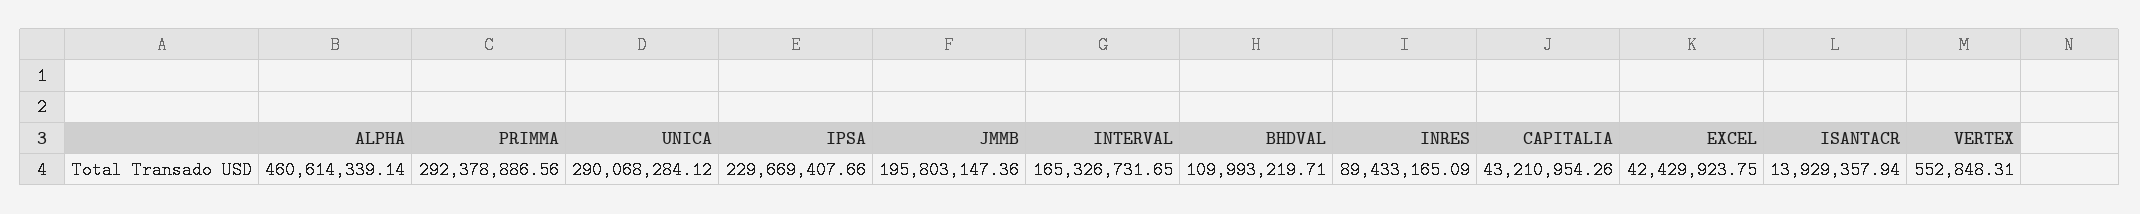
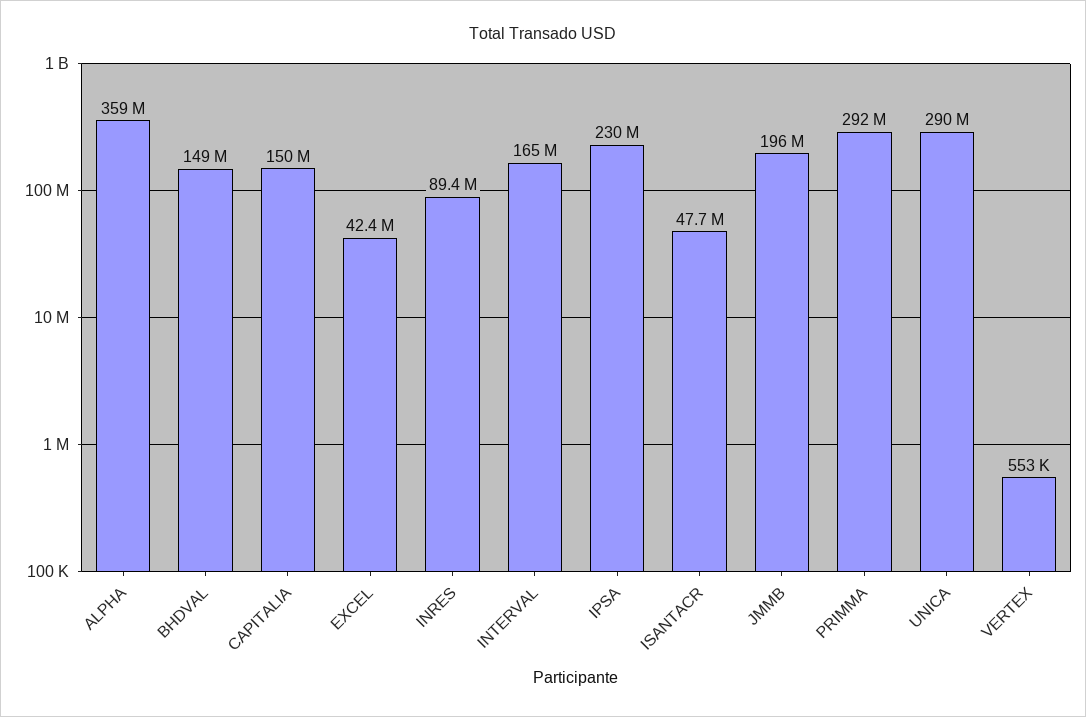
ALPHA: 460614339.14 -> 359000000
BHDVAL: 109993219.71 -> 149000000
CAPITALIA: 43210954.26 -> 150000000
ISANTACR: 13929357.94 -> 47700000

